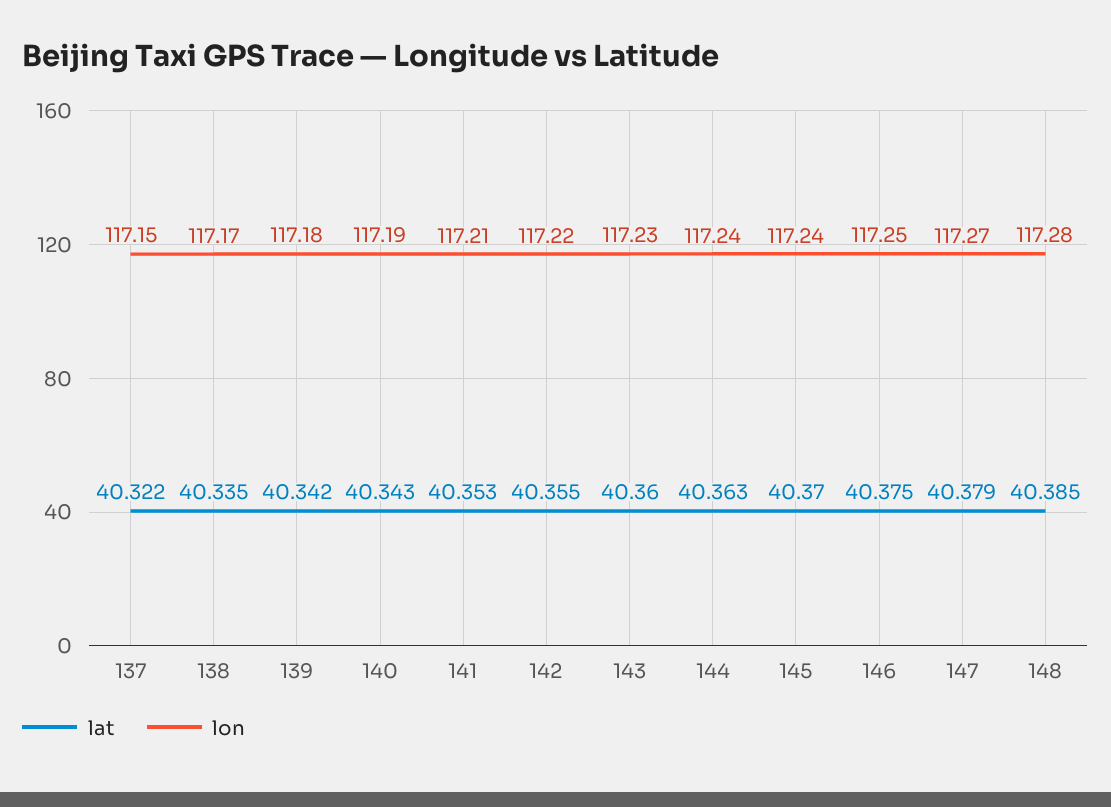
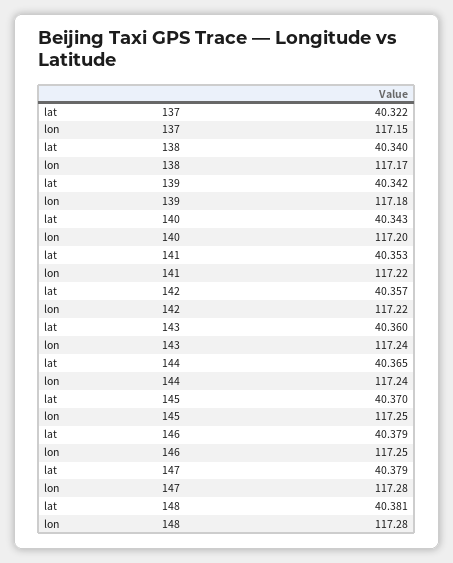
lat, 138: 40.335 -> 40.34
lon, 140: 117.19 -> 117.2
lon, 141: 117.21 -> 117.22
lat, 142: 40.355 -> 40.357
lon, 143: 117.23 -> 117.24
lat, 144: 40.363 -> 40.365
lon, 145: 117.24 -> 117.25
lat, 146: 40.375 -> 40.379
lon, 147: 117.27 -> 117.28
lat, 148: 40.385 -> 40.381

